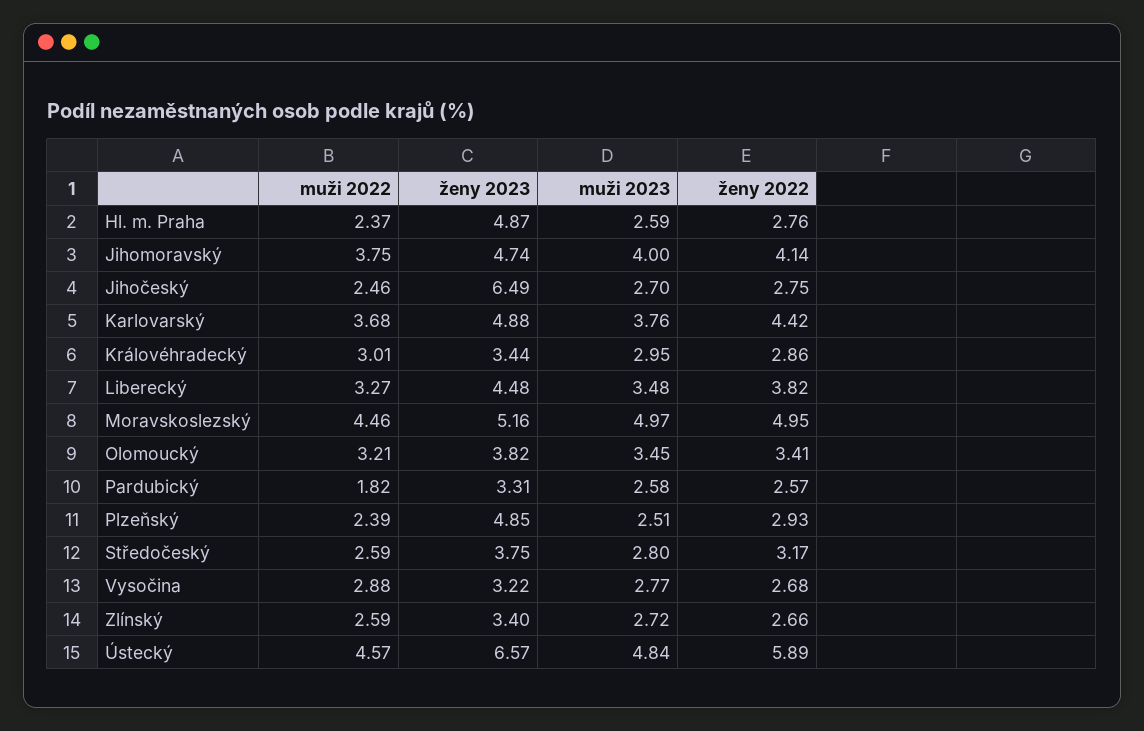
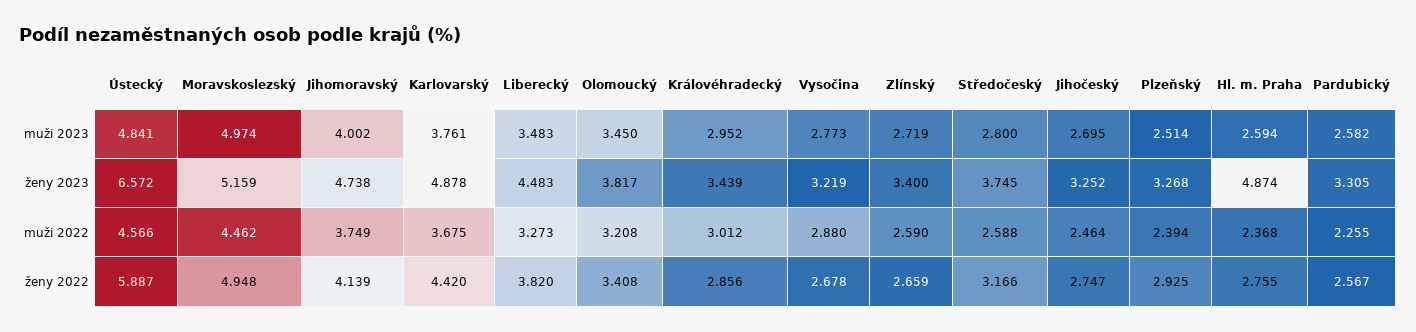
ženy 2023, Jihočeský: 6.49 -> 3.252
muži 2022, Pardubický: 1.82 -> 2.255
ženy 2023, Plzeňský: 4.85 -> 3.268

